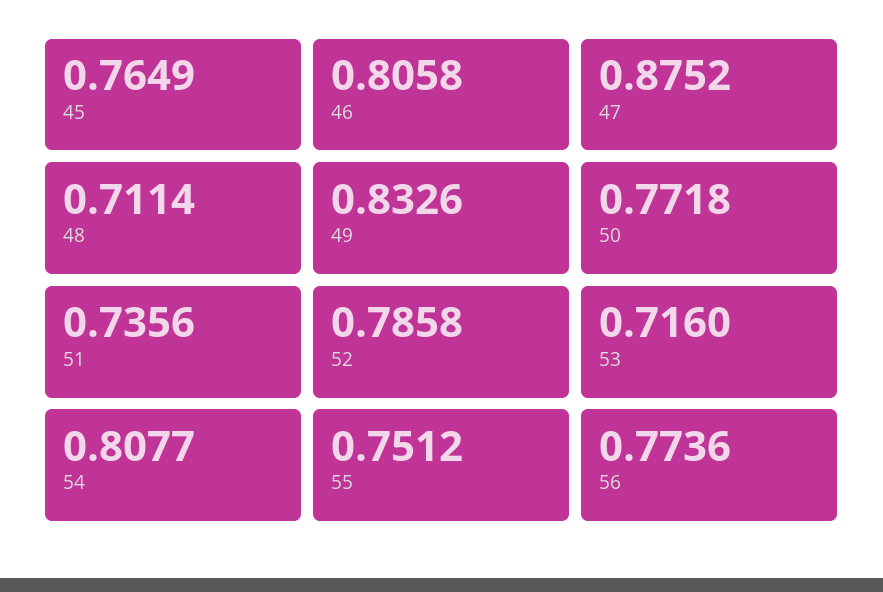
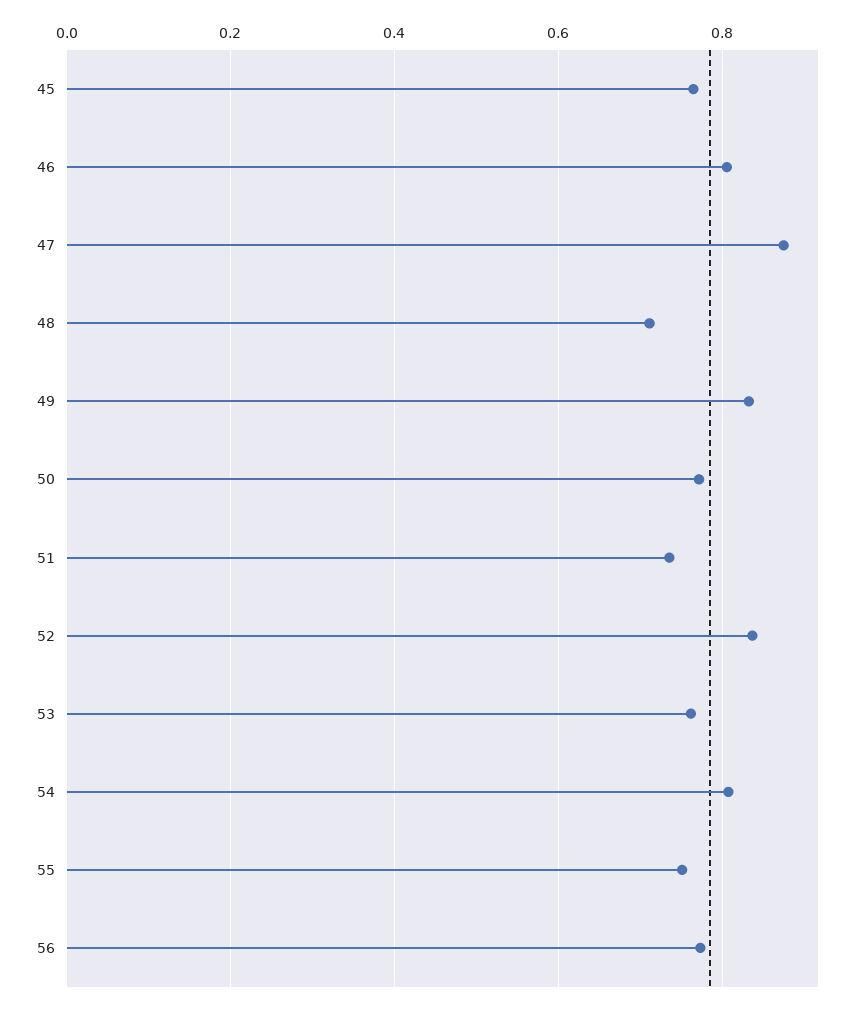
52: 0.7858 -> 0.84
53: 0.716 -> 0.76

